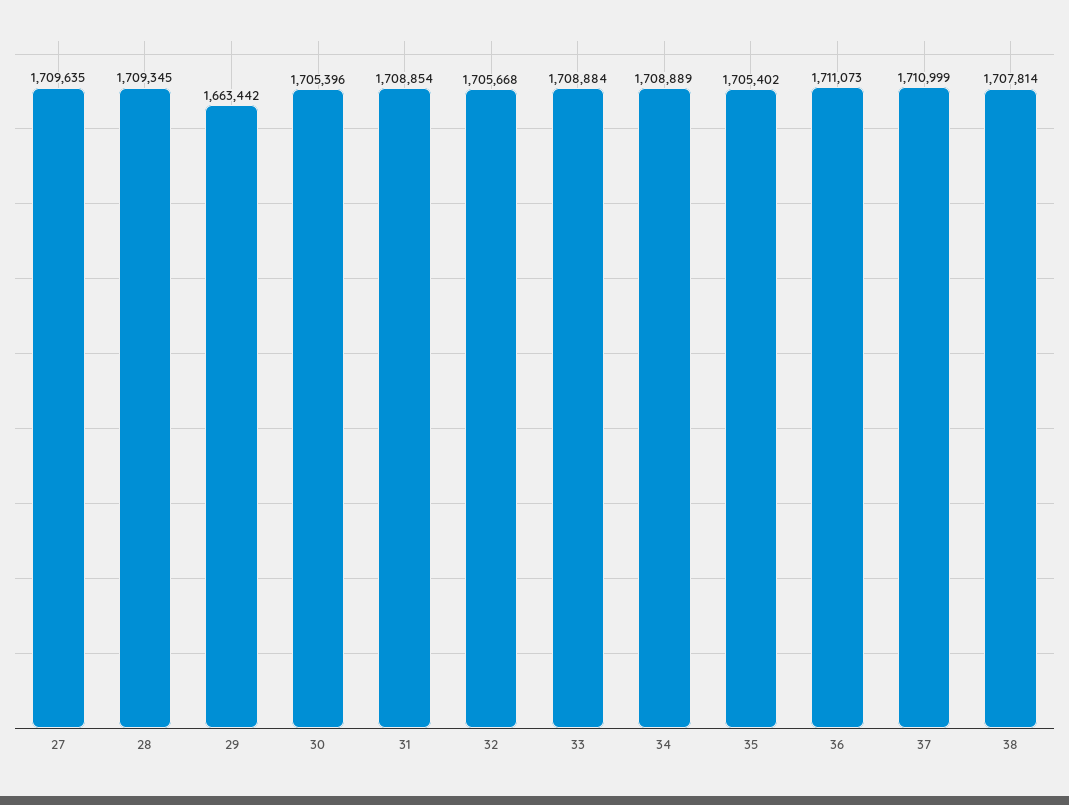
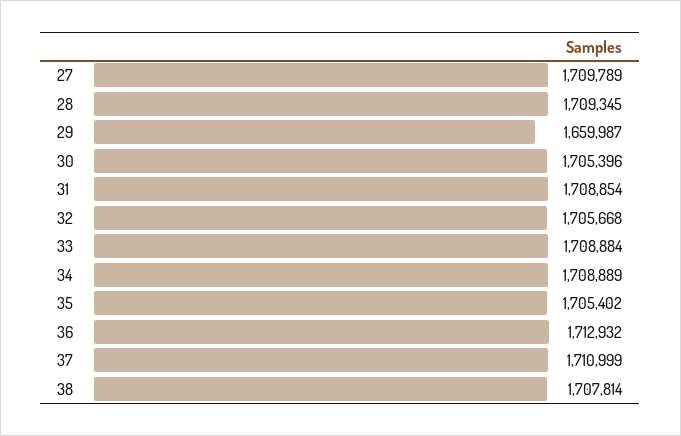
27: 1709635 -> 1709789
29: 1663442 -> 1659987
36: 1711073 -> 1712932

